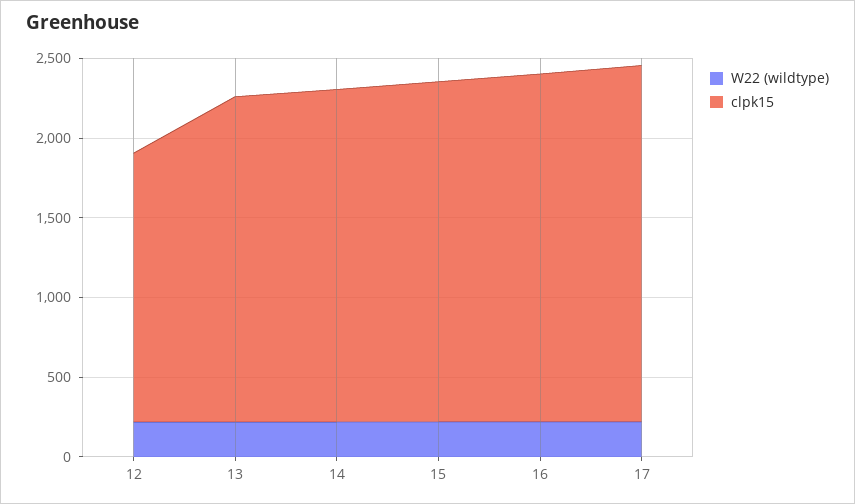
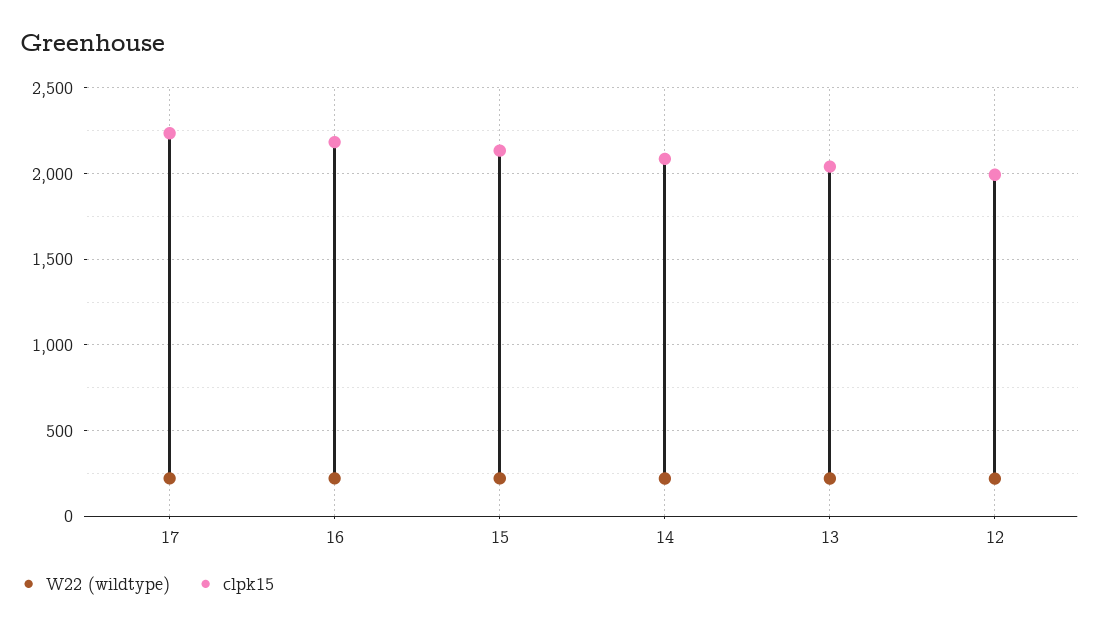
clpk15, 12: 1700 -> 2000

